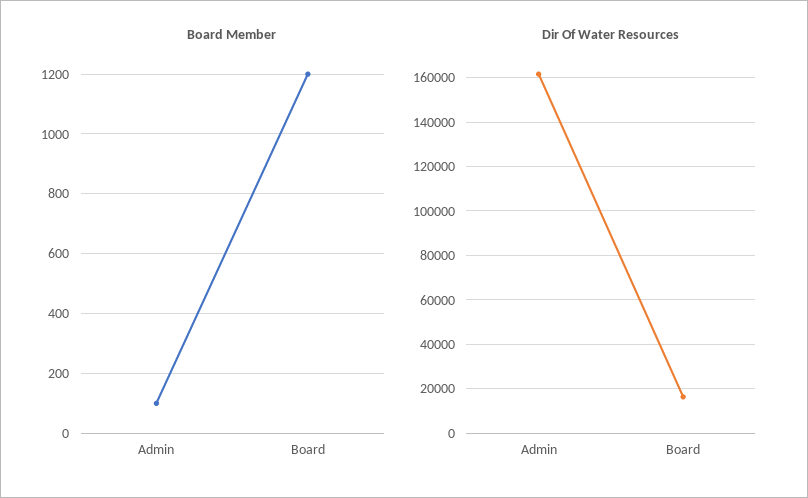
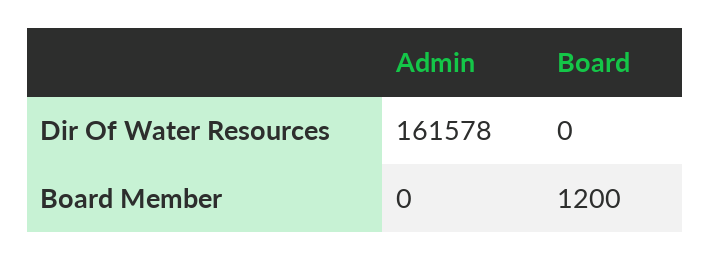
Board Member, Admin: 100 -> 0
Dir Of Water Resources, Board: 15000 -> 0

